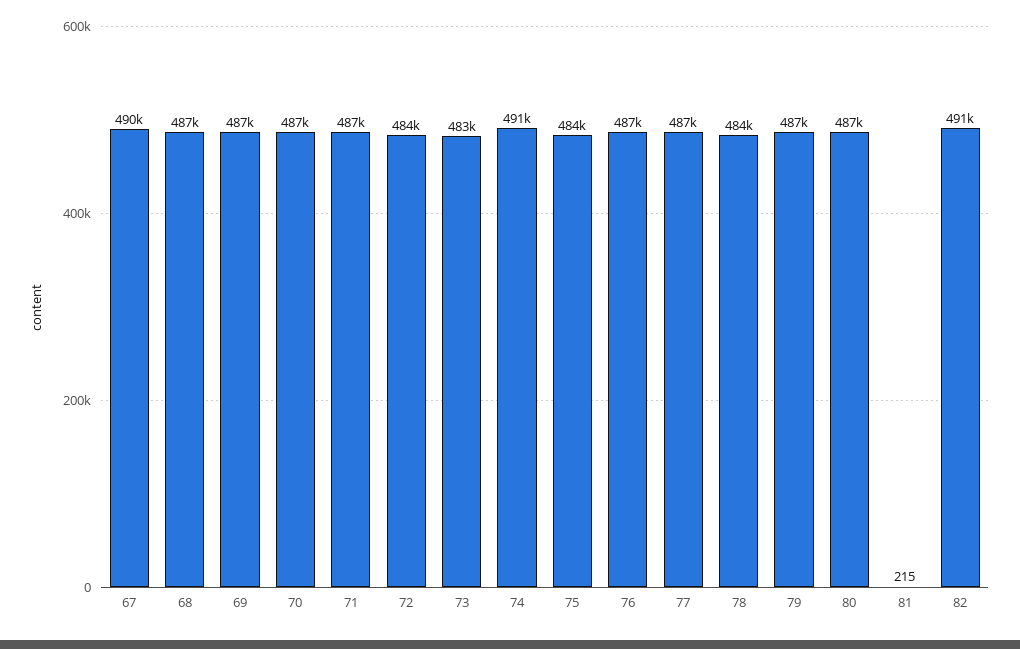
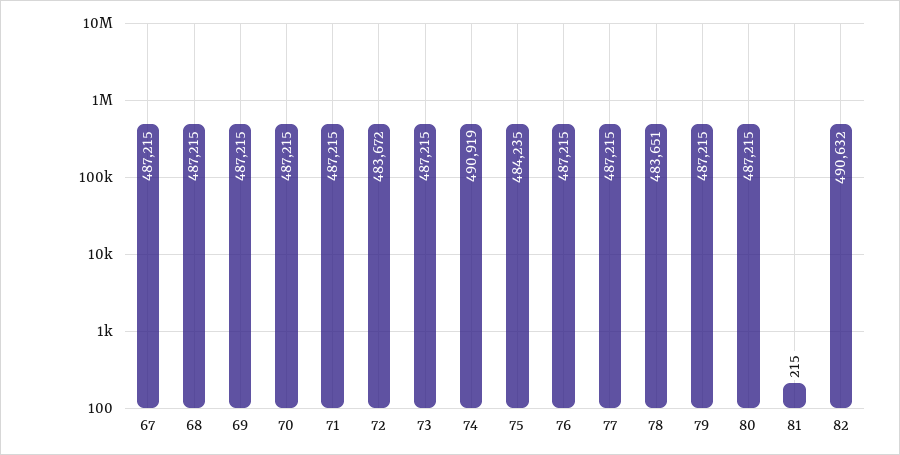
67: 490000 -> 487215
73: 483000 -> 487215

